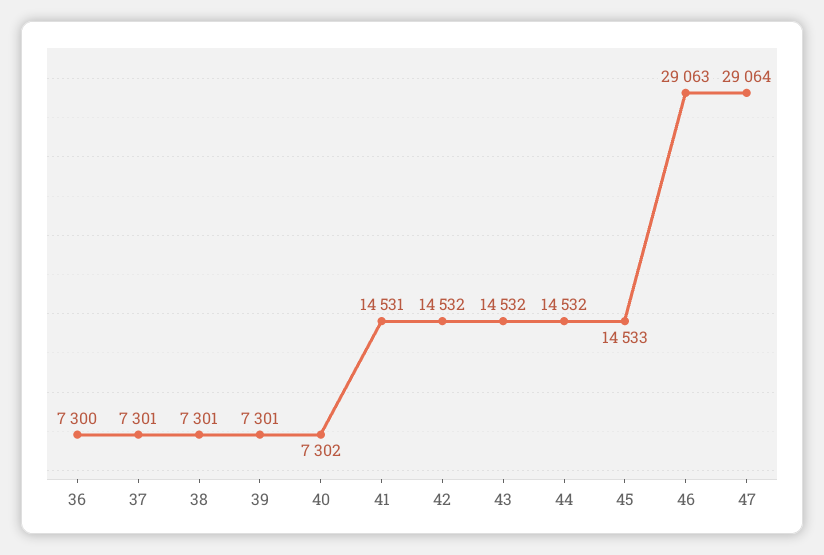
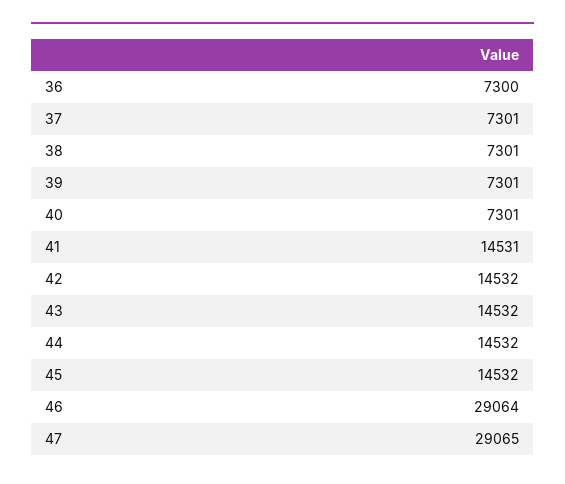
40: 7302 -> 7301
45: 14533 -> 14532
46: 29063 -> 29064
47: 29064 -> 29065

